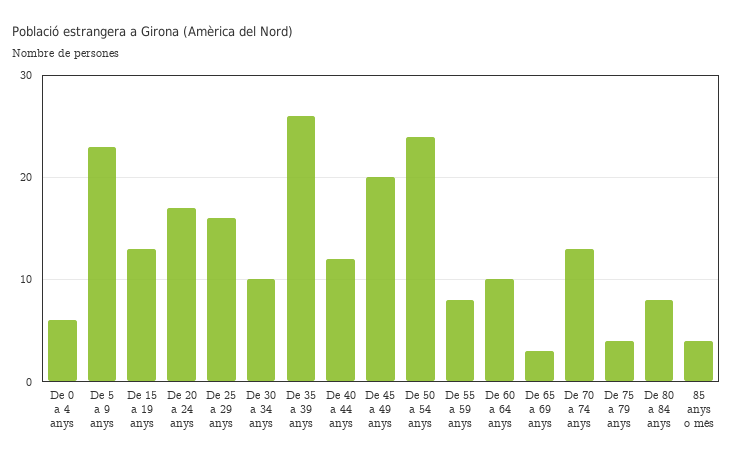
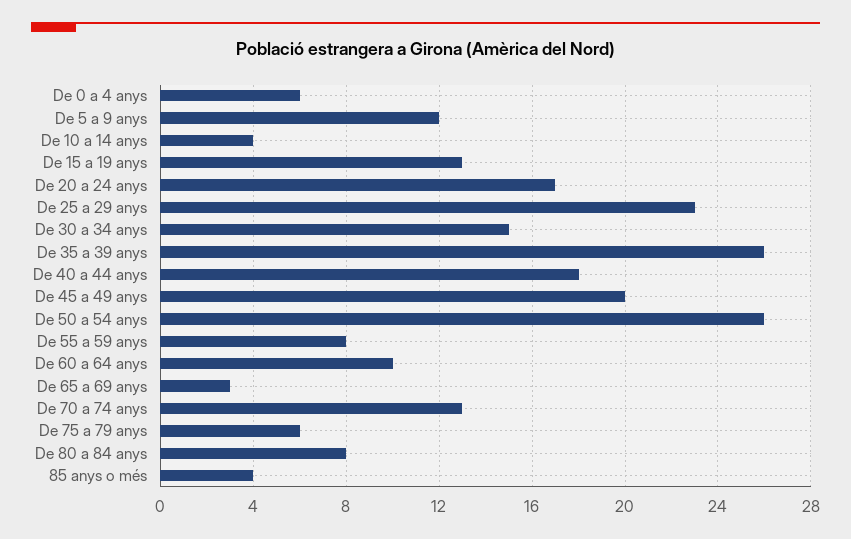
De 5 a 9 anys: 23 -> 12
De 25 a 29 anys: 16 -> 23
De 30 a 34 anys: 10 -> 15
De 40 a 44 anys: 12 -> 18
De 50 a 54 anys: 24 -> 26
De 75 a 79 anys: 4 -> 6
De 10 a 14 anys: none -> 4

